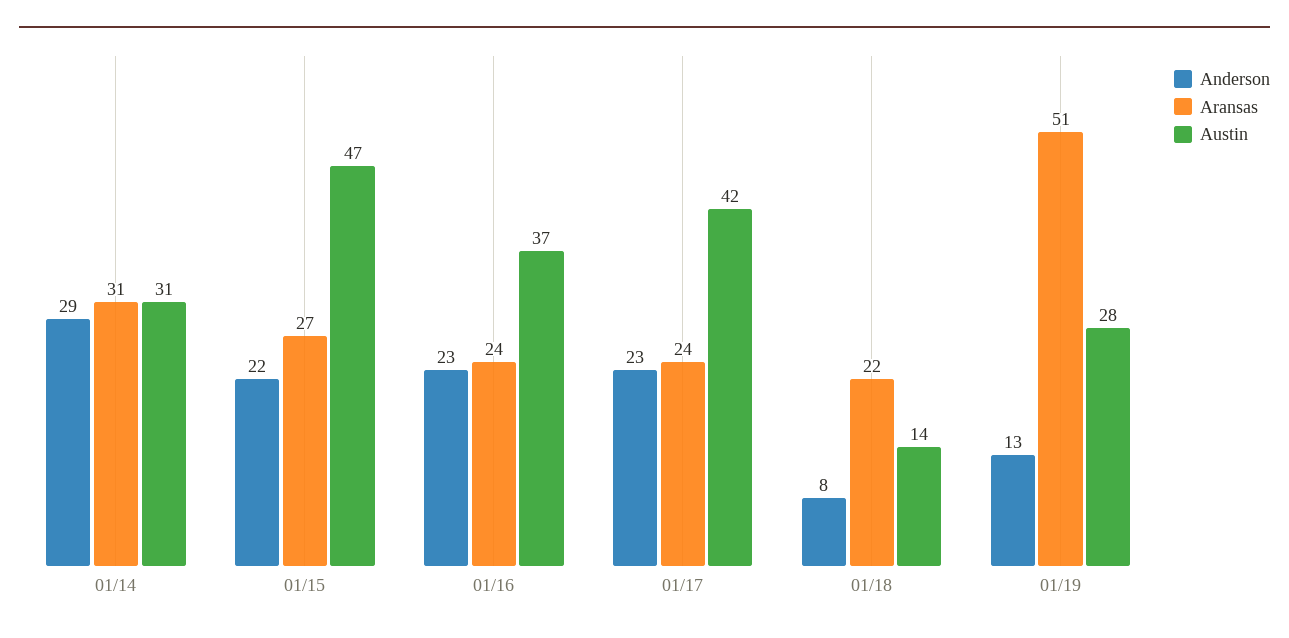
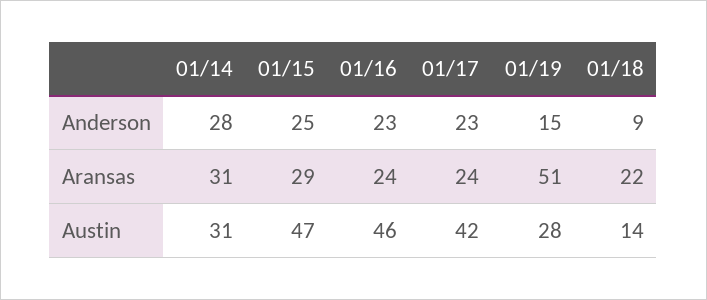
Anderson, 01/14: 29 -> 28
Anderson, 01/15: 22 -> 25
Aransas, 01/15: 27 -> 29
Austin, 01/16: 37 -> 46
Anderson, 01/18: 8 -> 9
Anderson, 01/19: 13 -> 15

